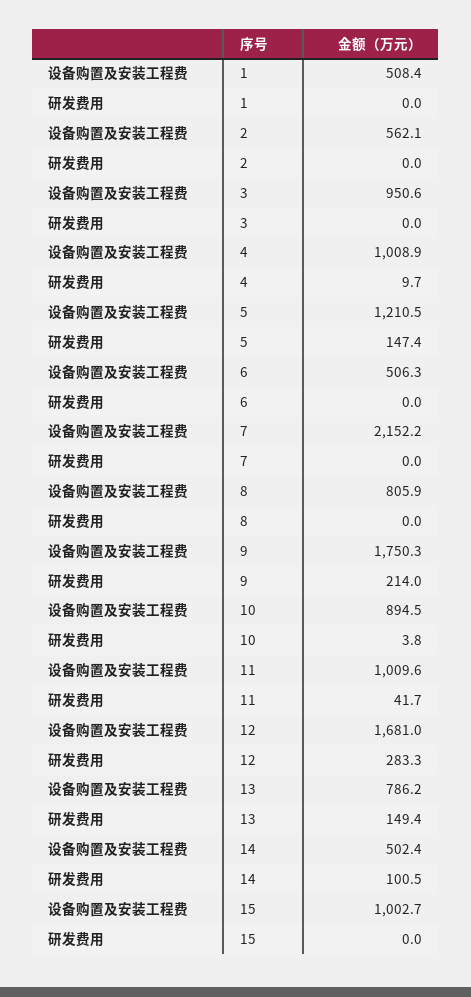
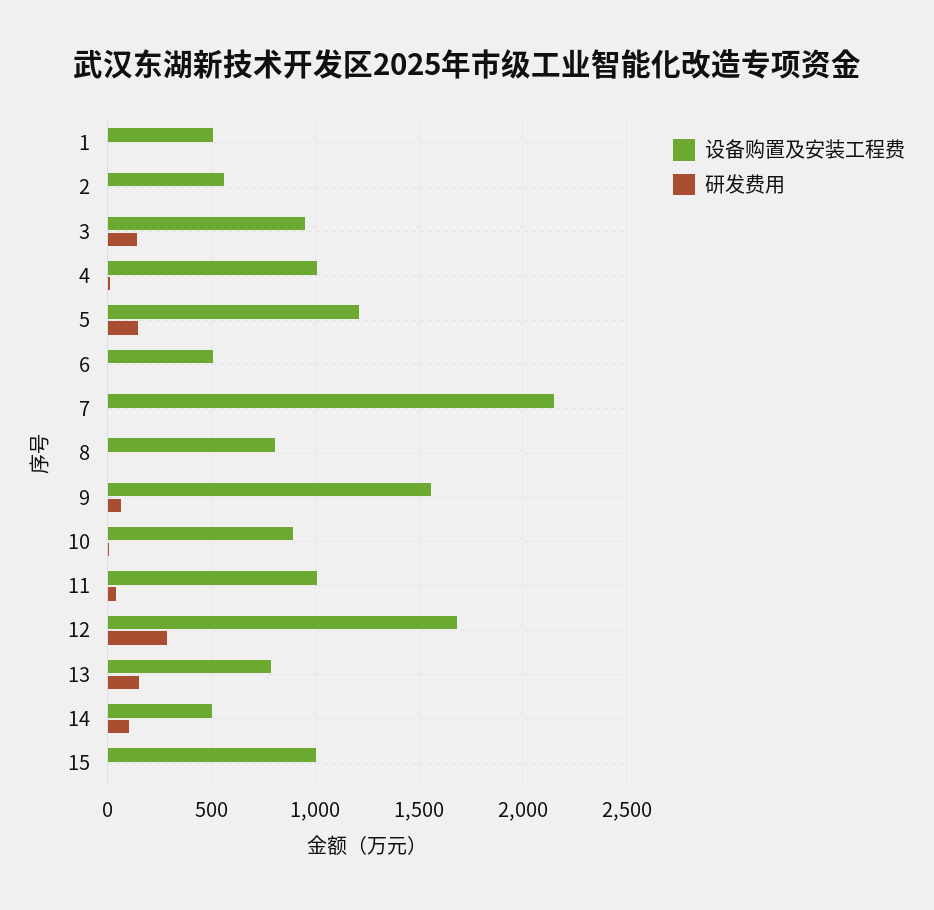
研发费用, 3: 0 -> 150
设备购置及安装工程费, 9: 1750.3 -> 1550
研发费用, 9: 214 -> 50

